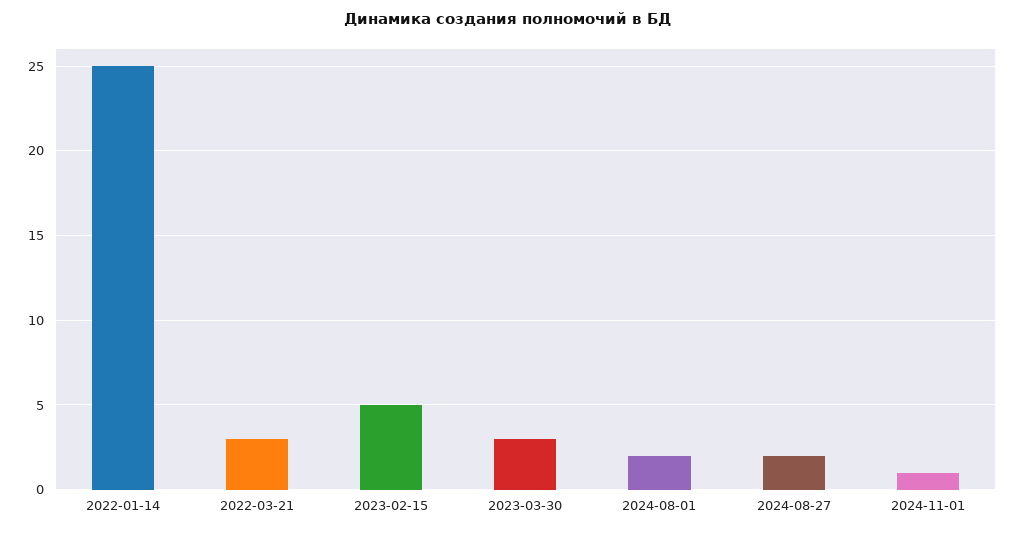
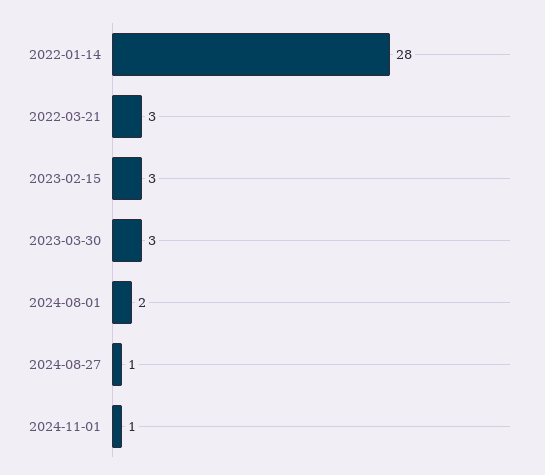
2022-01-14: 25 -> 28
2023-02-15: 5 -> 3
2024-08-27: 2 -> 1

